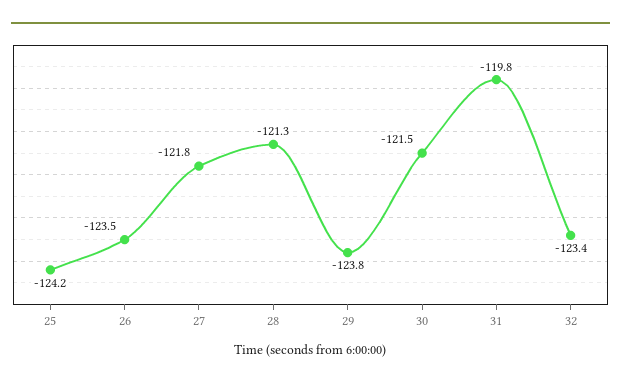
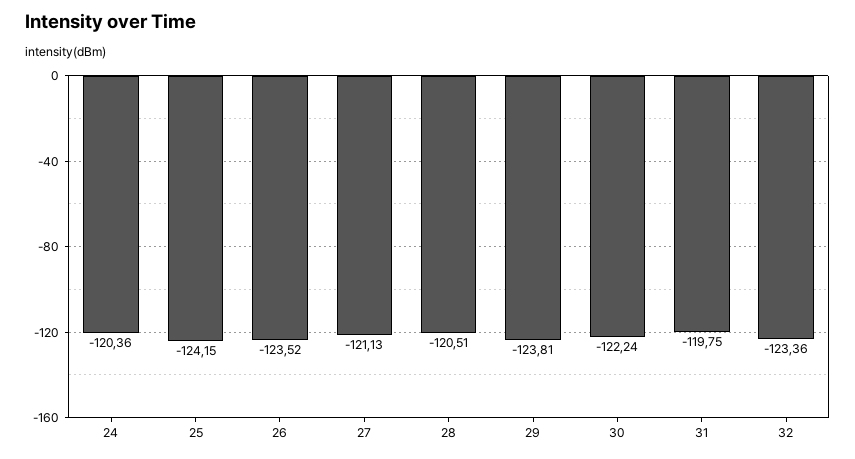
27: -121.8 -> -121.13
28: -121.3 -> -120.51
30: -121.5 -> -122.24
24: none -> -120.36

